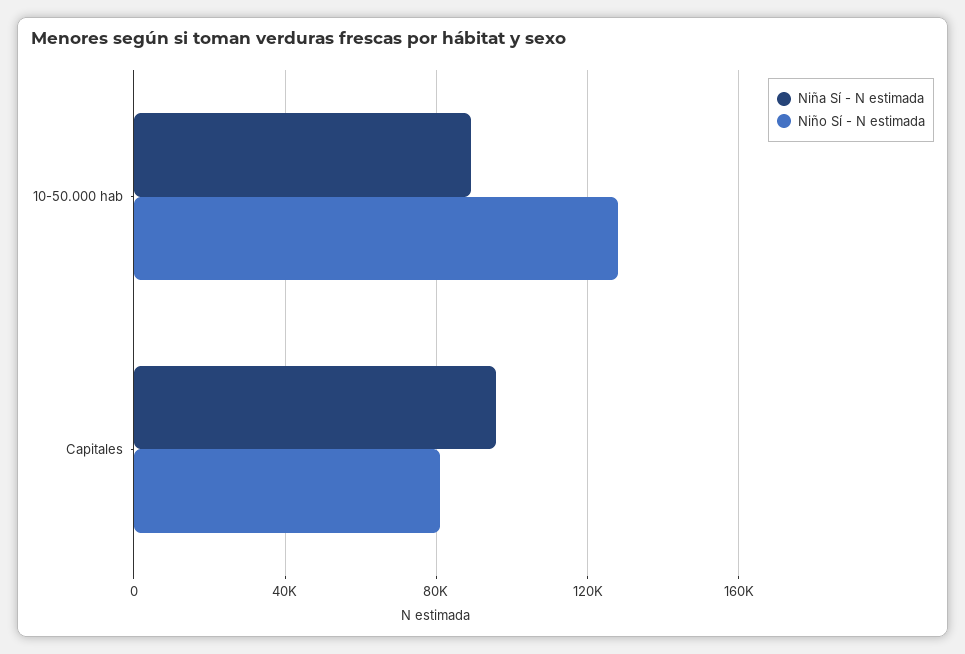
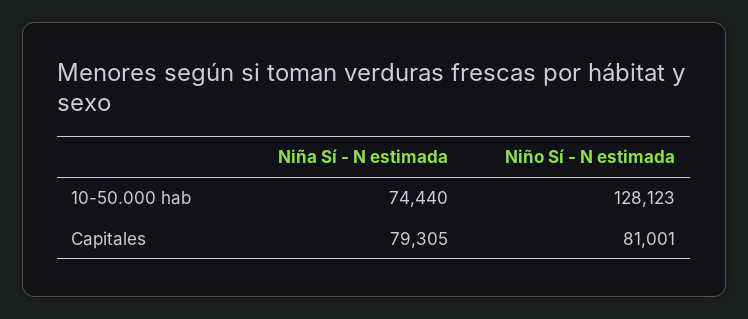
Niña Sí - N estimada, 10-50.000 hab: 90000 -> 74440
Niña Sí - N estimada, Capitales: 95000 -> 79305

